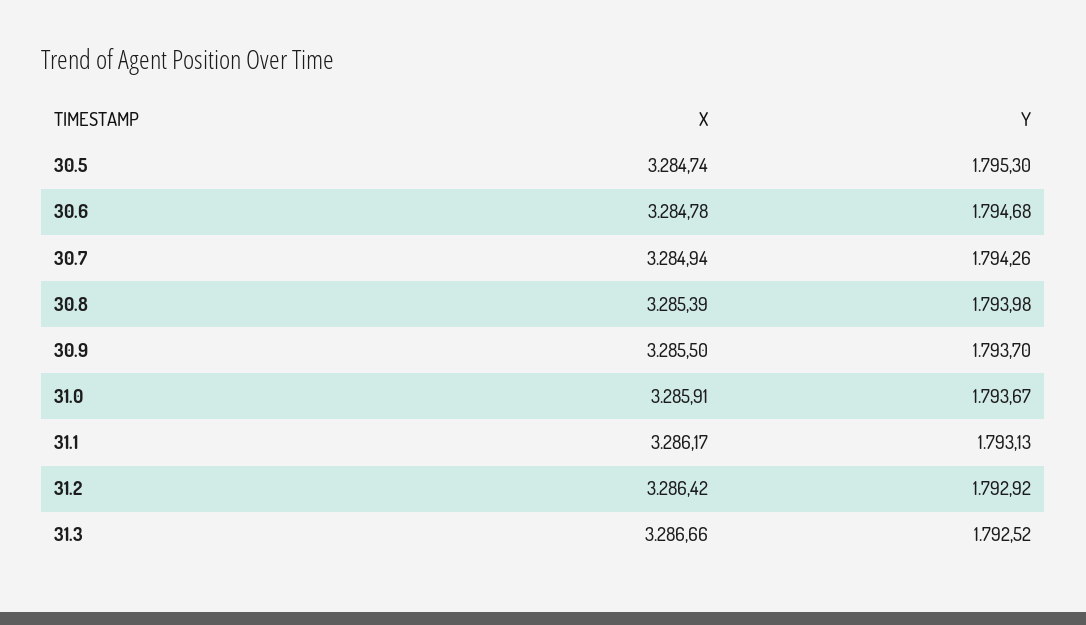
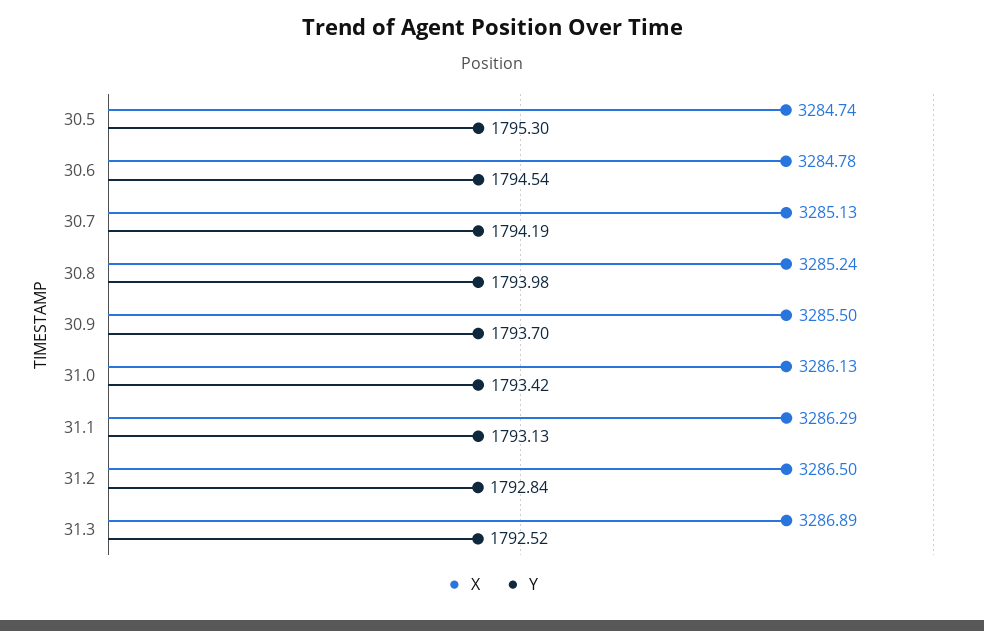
Y, 30.6: 1794.68 -> 1794.54
X, 30.7: 3284.94 -> 3285.13
Y, 30.7: 1794.26 -> 1794.19
X, 30.8: 3285.39 -> 3285.24
X, 31.0: 3285.91 -> 3286.13
Y, 31.0: 1793.67 -> 1793.42
X, 31.1: 3286.17 -> 3286.29
X, 31.2: 3286.42 -> 3286.5
Y, 31.2: 1792.92 -> 1792.84
X, 31.3: 3286.66 -> 3286.89

